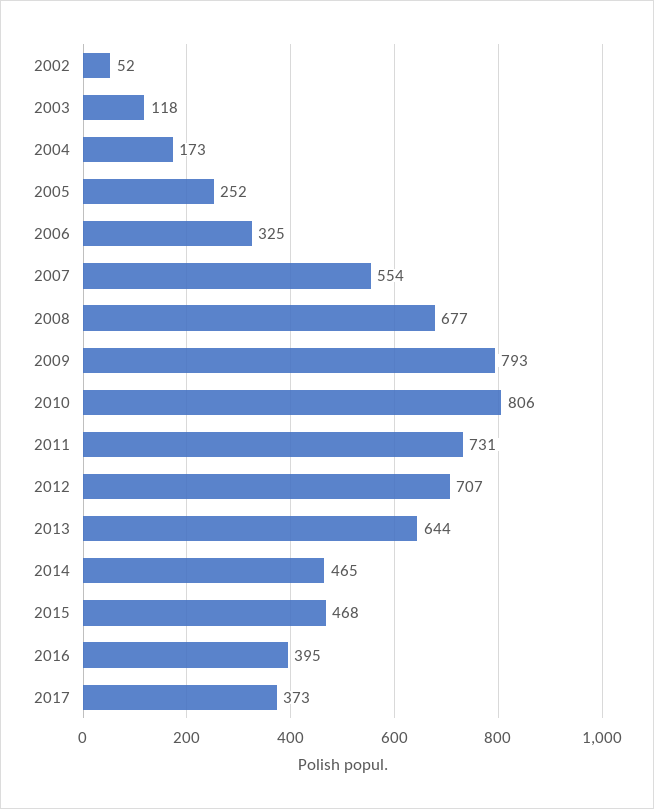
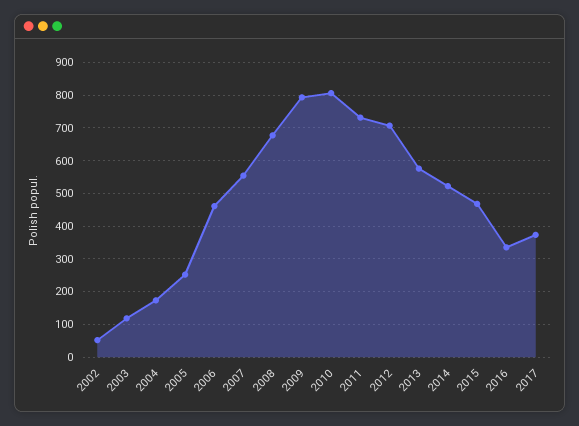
2006: 325 -> 460
2013: 644 -> 580
2014: 465 -> 520
2016: 395 -> 340

